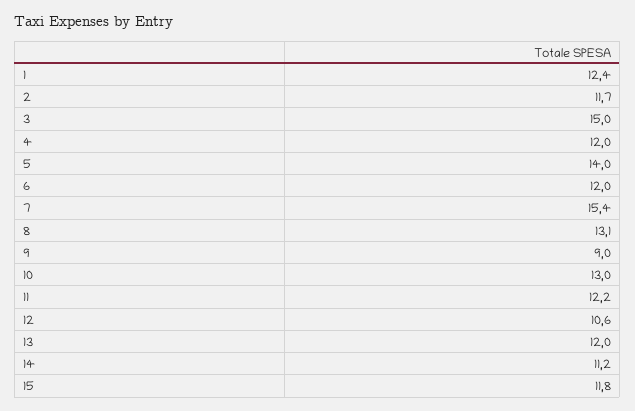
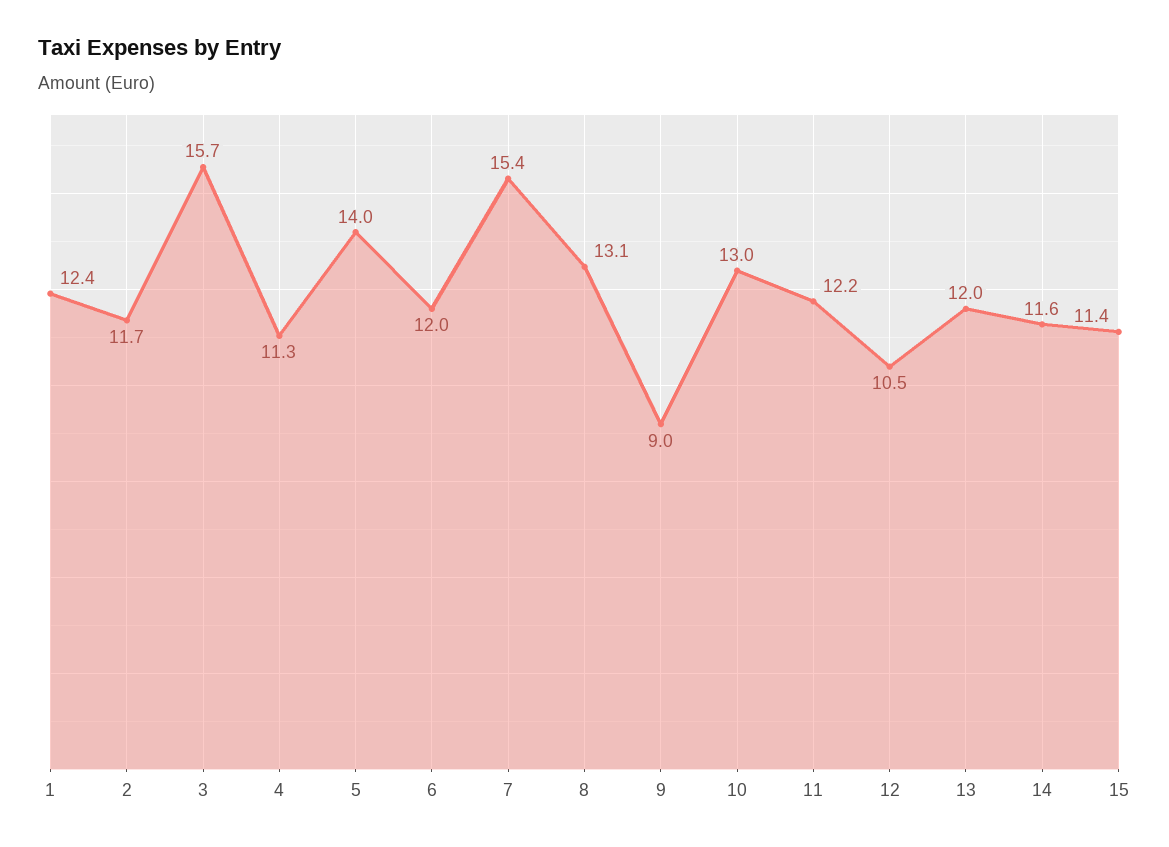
3: 15 -> 15.7
4: 12 -> 11.3
12: 10.6 -> 10.5
14: 11.2 -> 11.6
15: 11.8 -> 11.4

